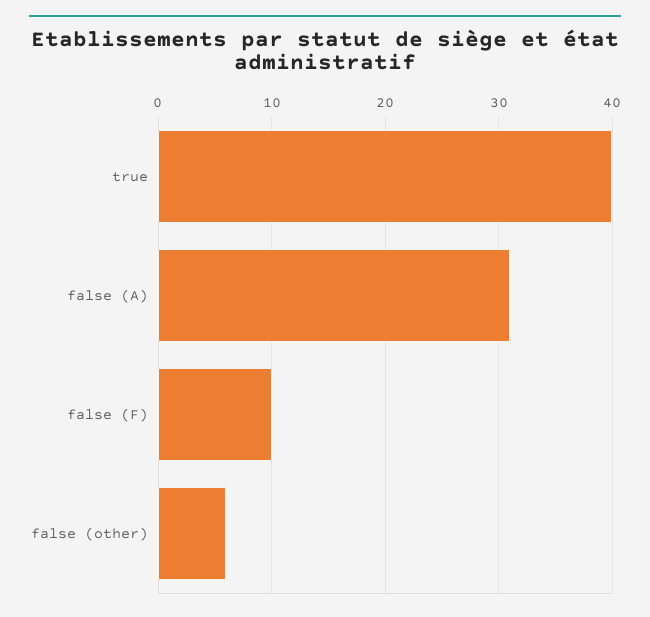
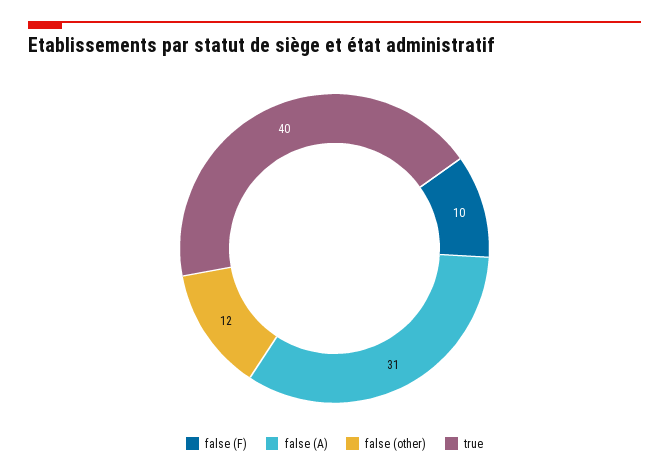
false (other): 6 -> 12

